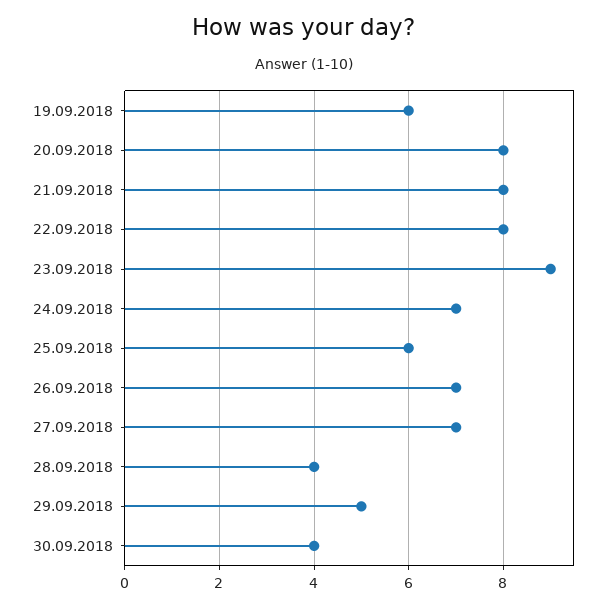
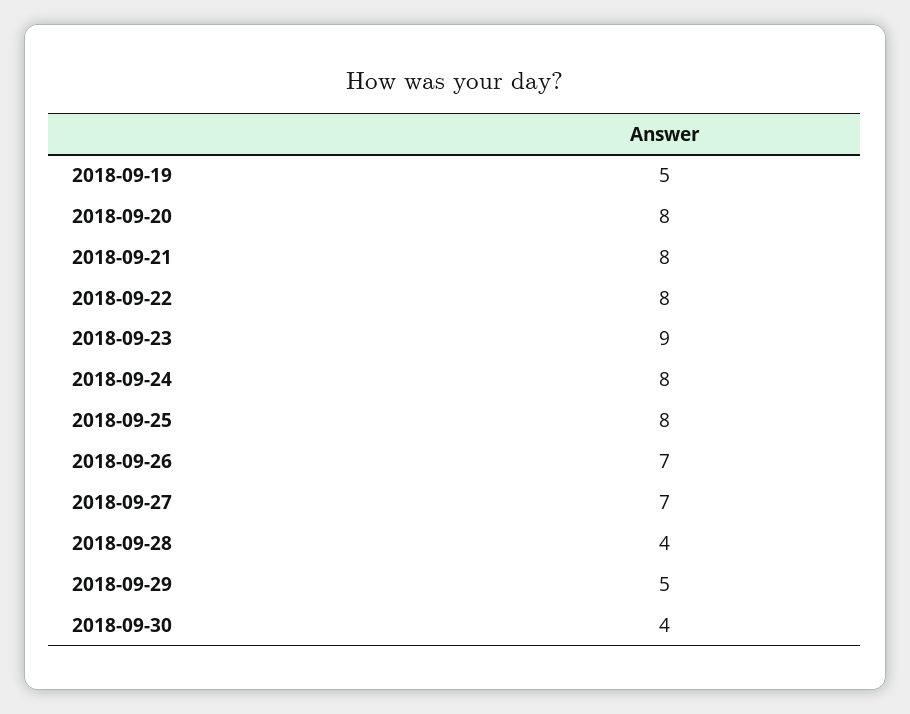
19.09.2018: 6 -> 5
24.09.2018: 7 -> 8
25.09.2018: 6 -> 8

